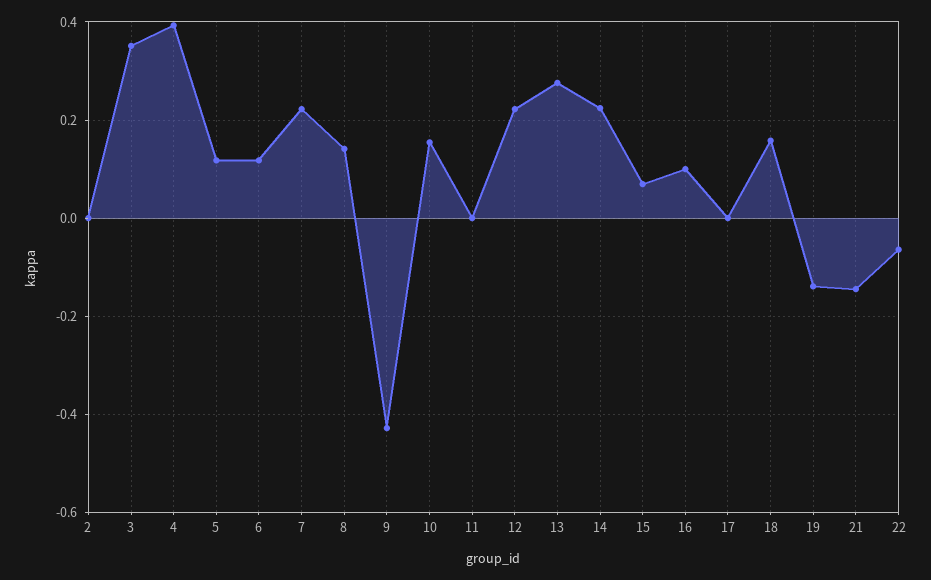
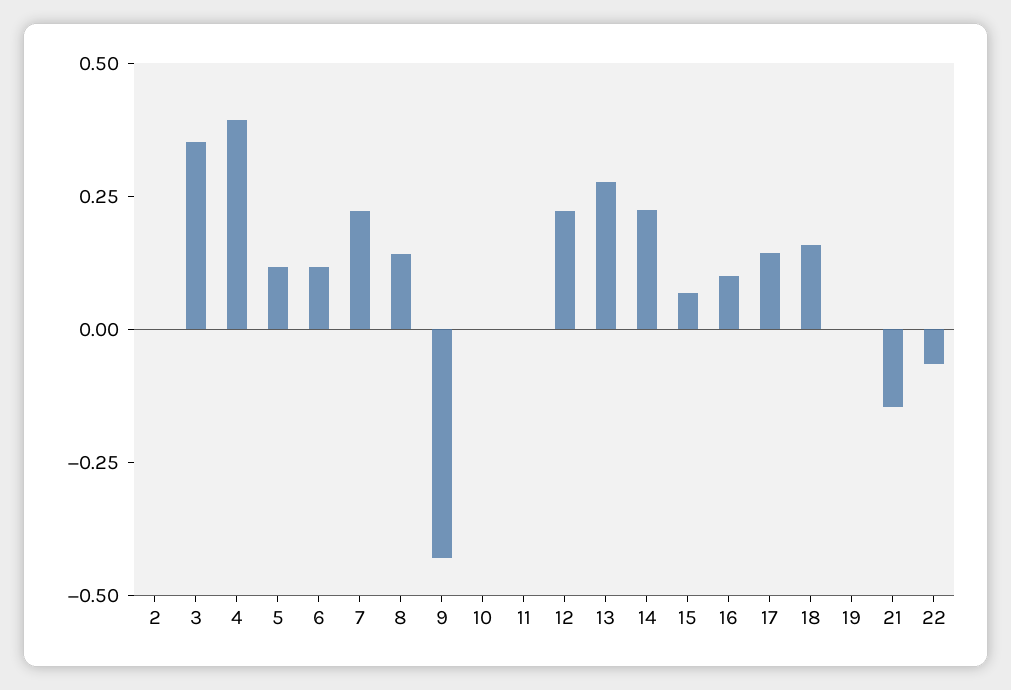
10: 0.16 -> 0
17: 0 -> 0.15
19: -0.14 -> 0

